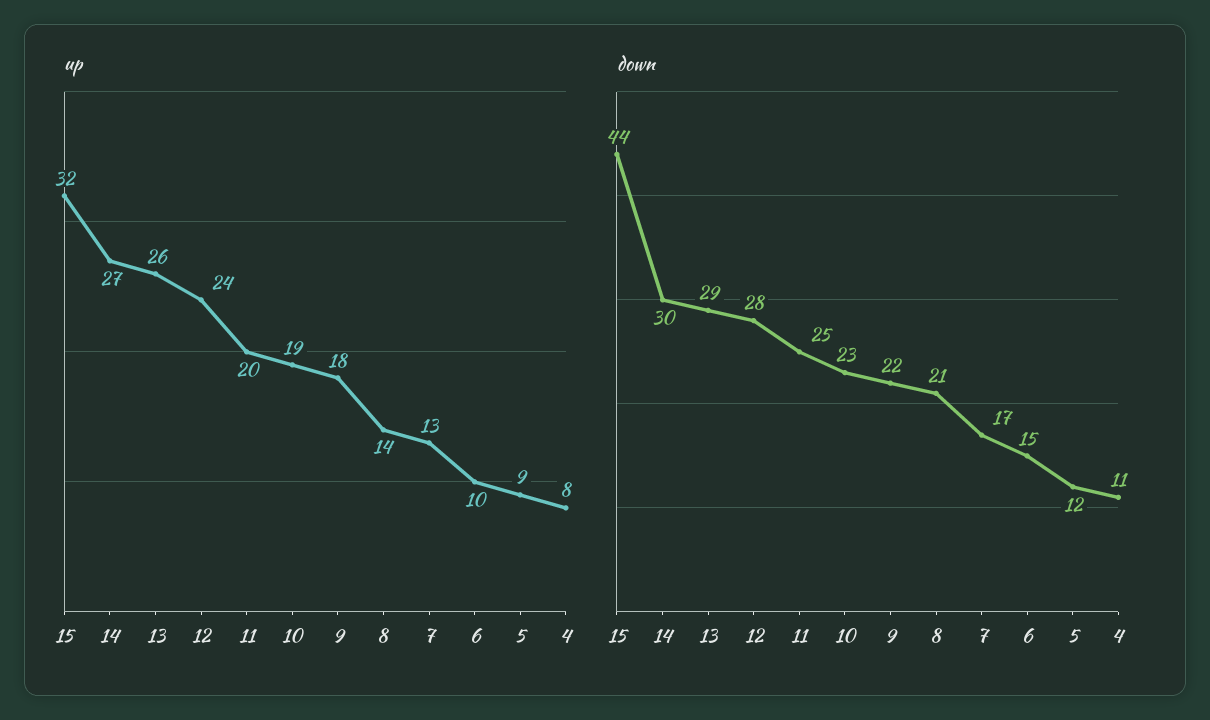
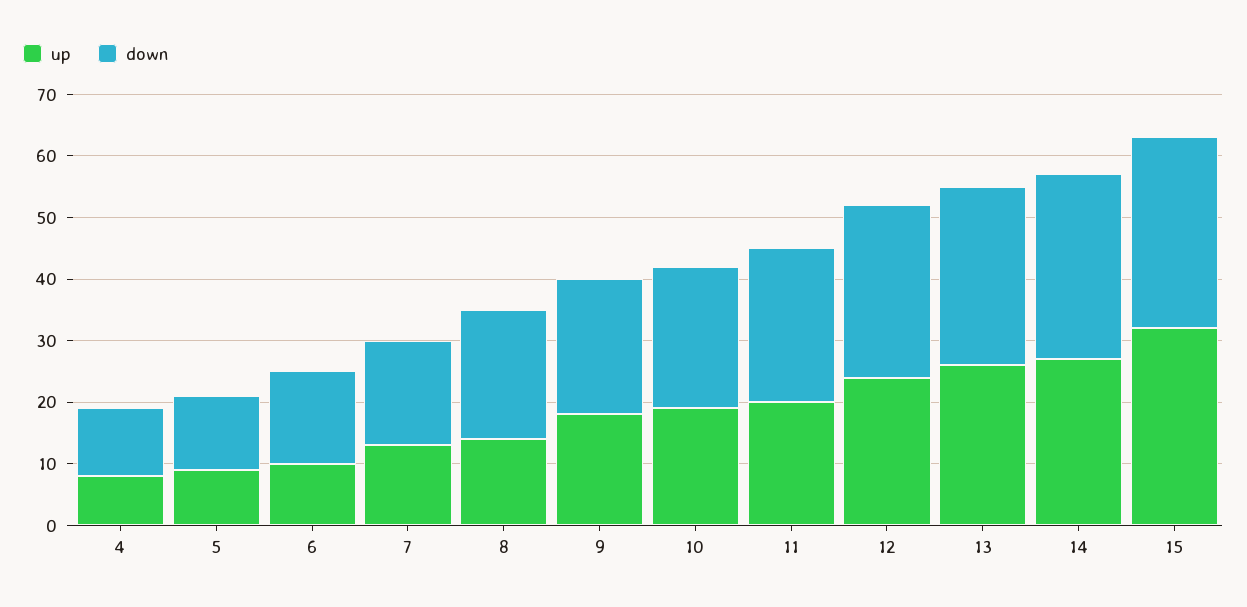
down, 15: 44 -> 30

